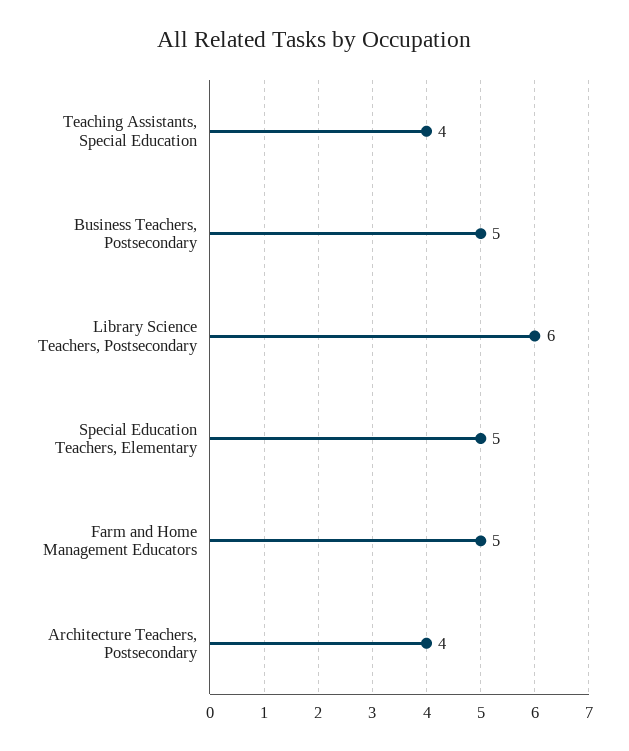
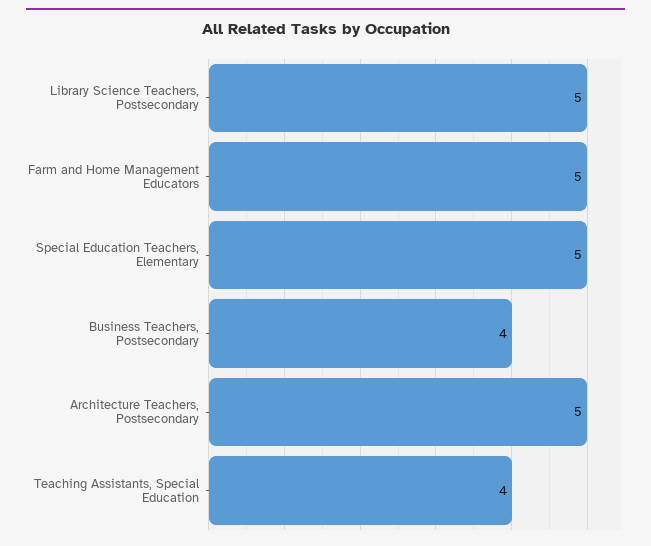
Business Teachers, Postsecondary: 5 -> 4
Library Science Teachers, Postsecondary: 6 -> 5
Architecture Teachers, Postsecondary: 4 -> 5

